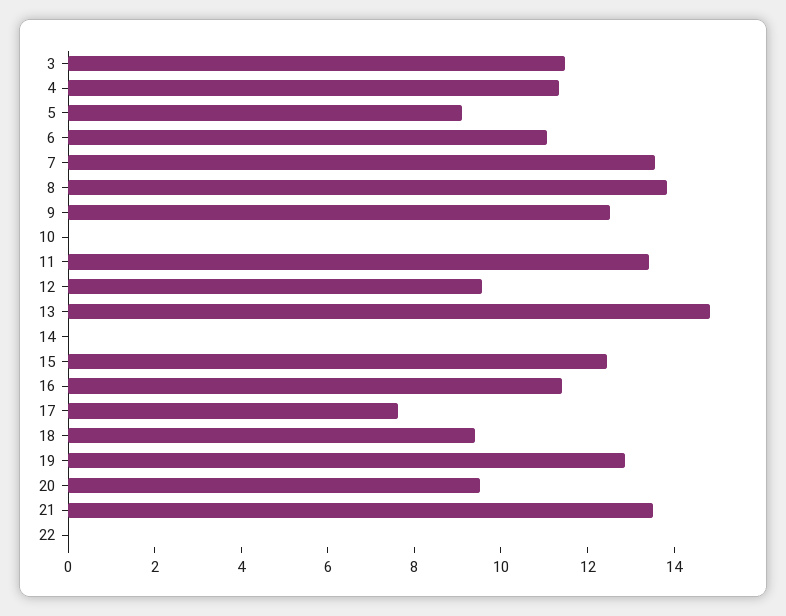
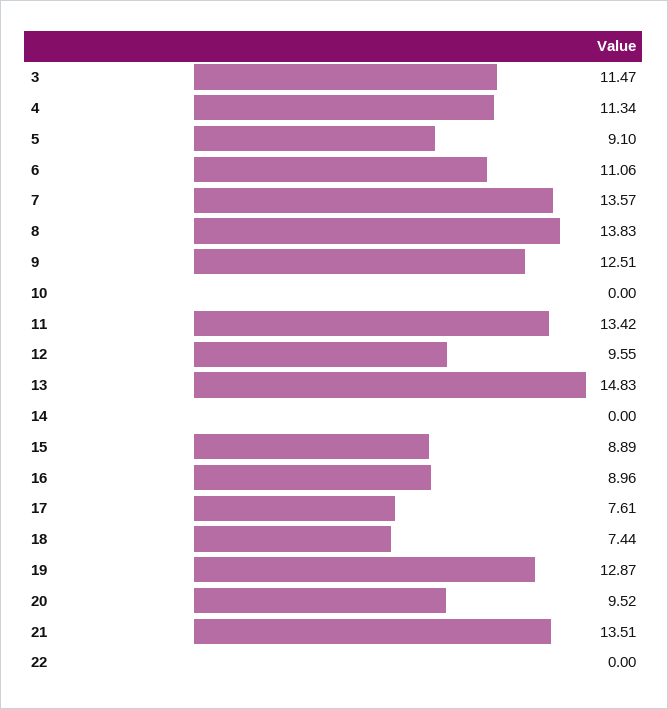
15: 12.5 -> 8.89
16: 11.5 -> 8.96
18: 9.5 -> 7.44

